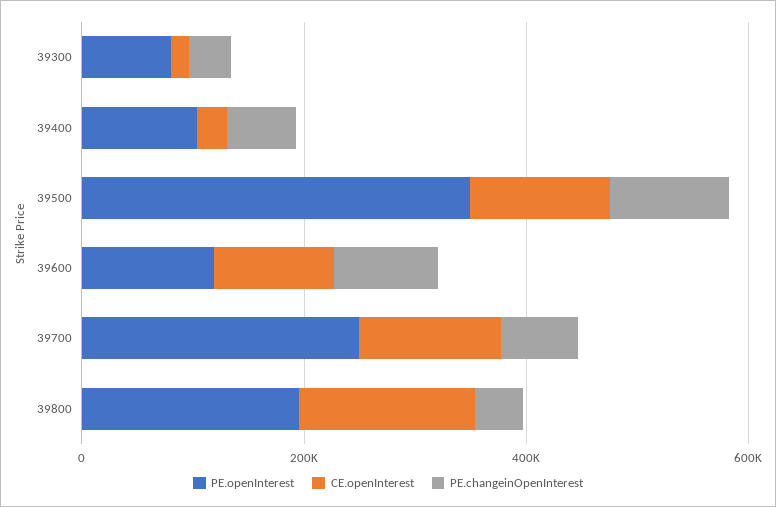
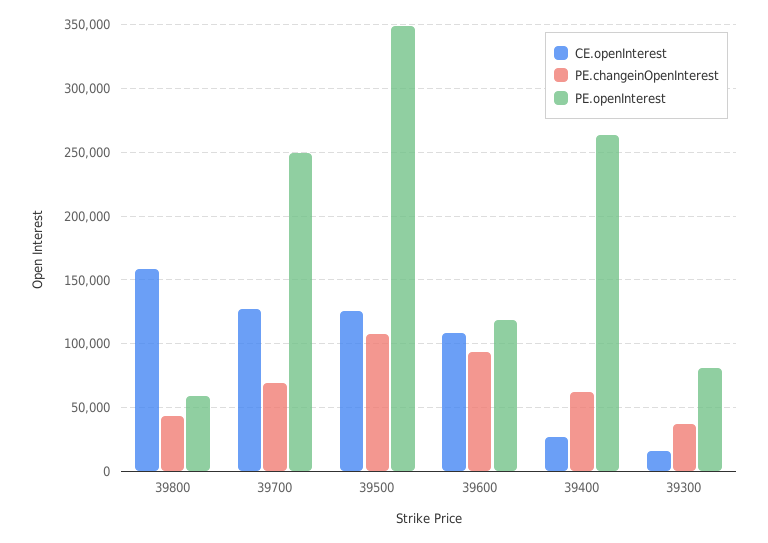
PE.openInterest, 39400: 100000 -> 265000
PE.openInterest, 39800: 200000 -> 60000

